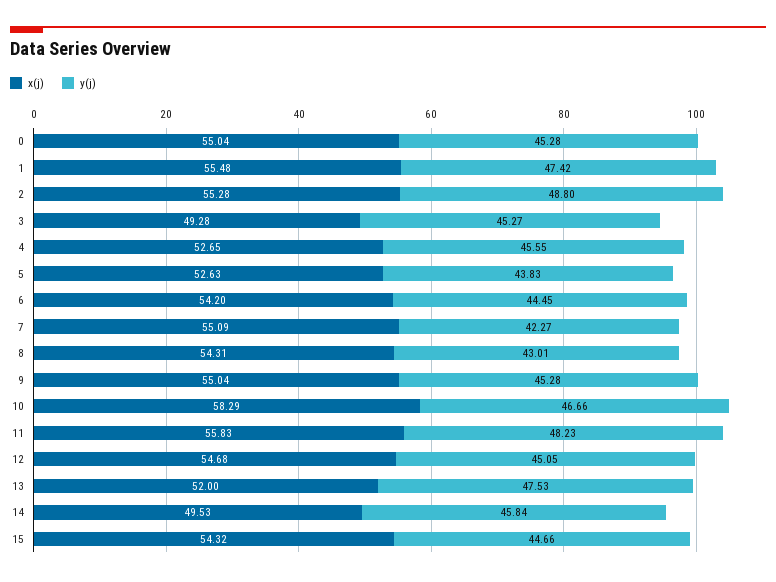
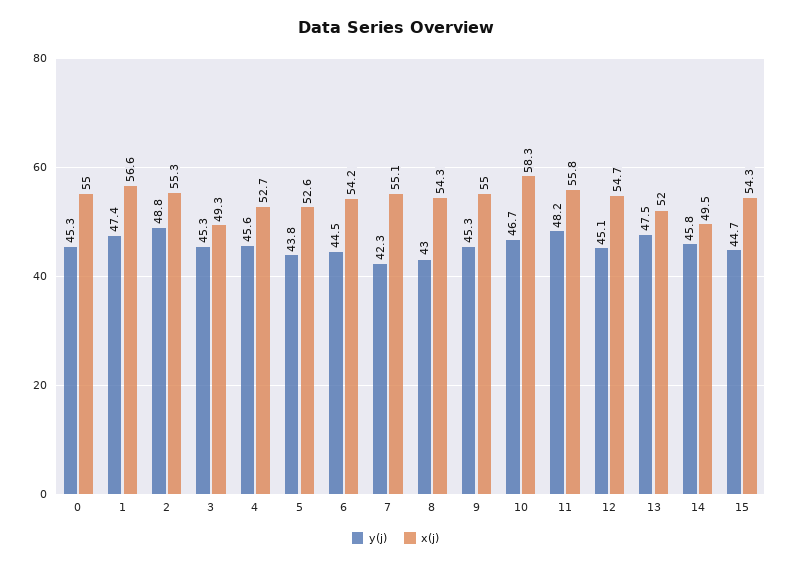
x(j), 1: 55.48 -> 56.6

